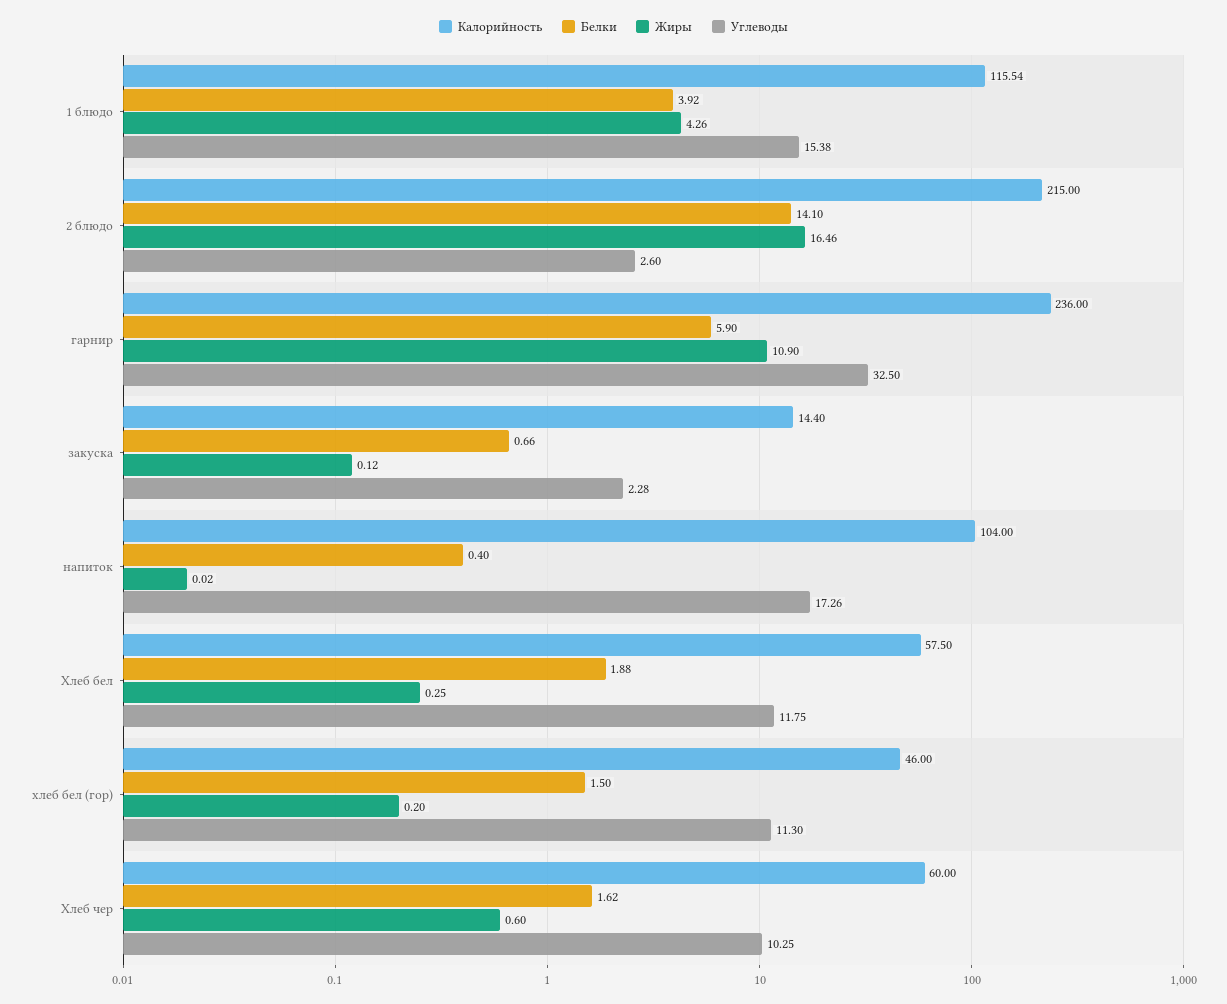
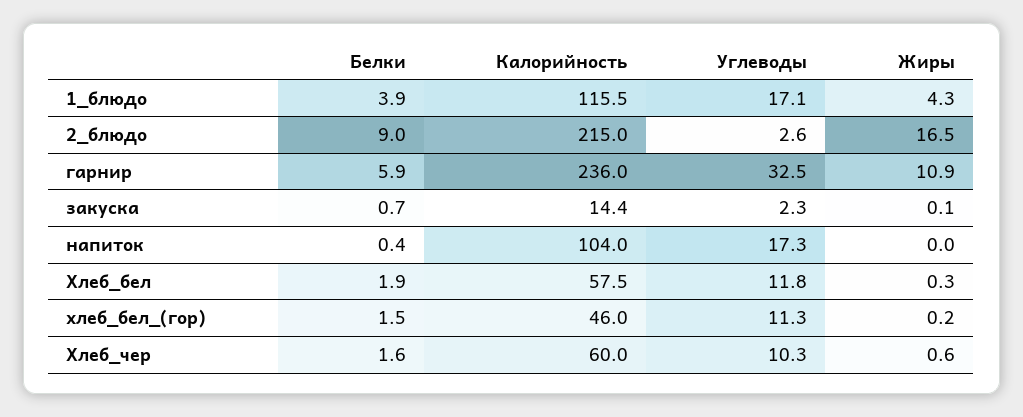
Углеводы, 1 блюдо: 15.38 -> 17.1
Белки, 2 блюдо: 14.1 -> 9

